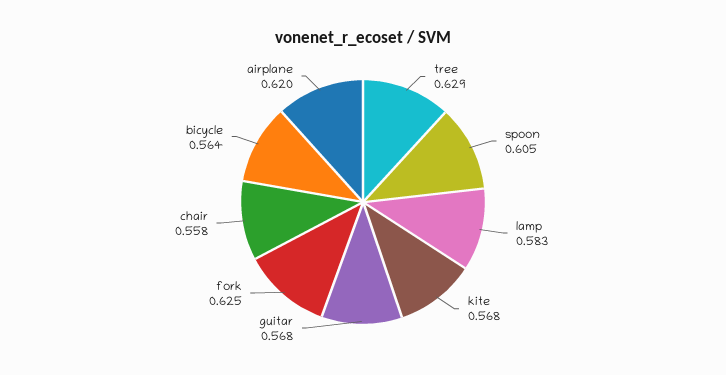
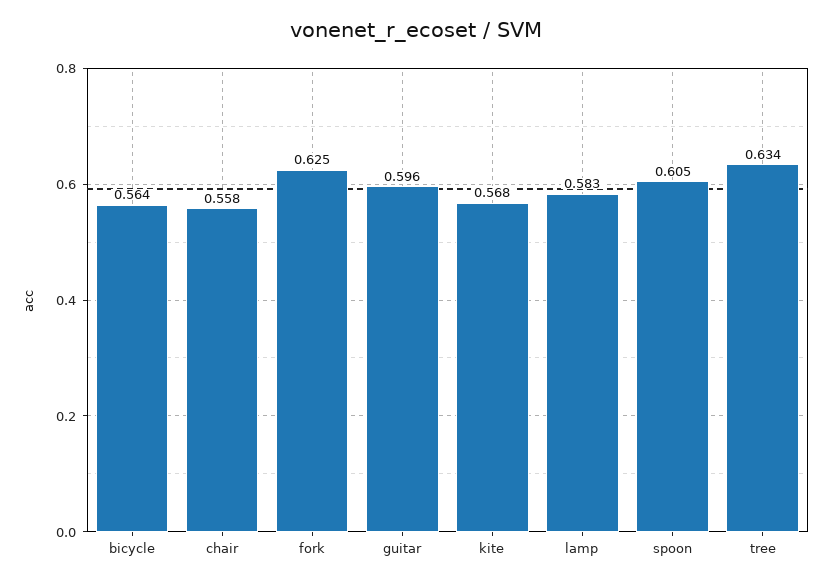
tree: 0.629 -> 0.634
guitar: 0.568 -> 0.596
airplane: 0.62 -> none

